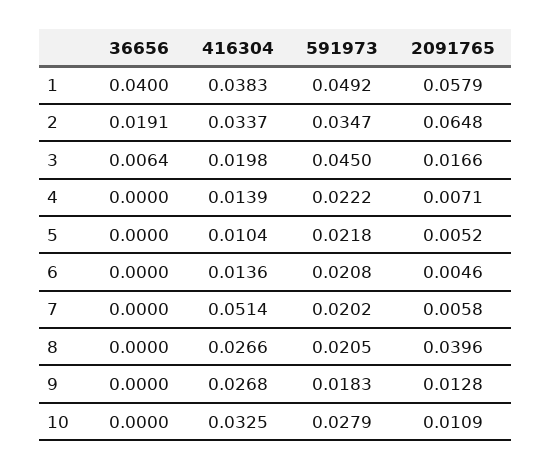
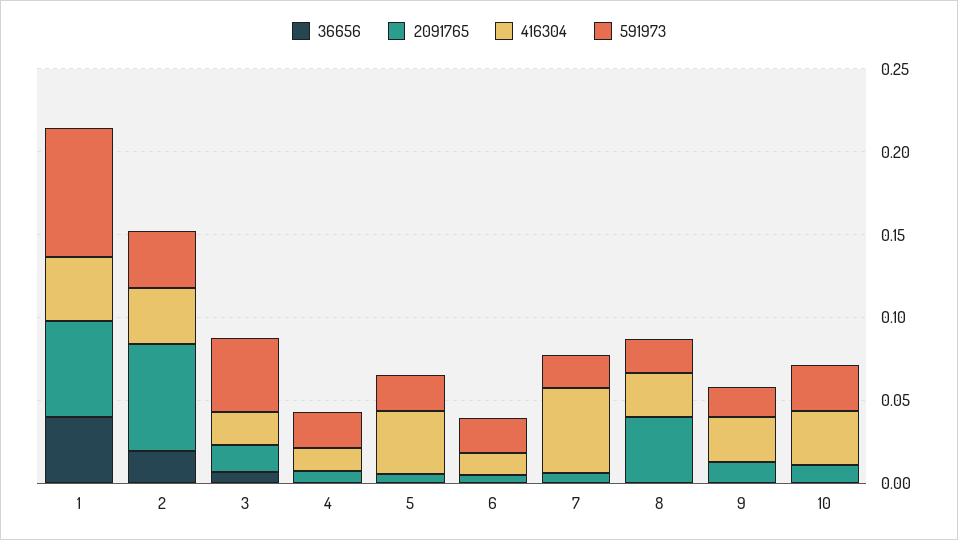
591973, 1: 0.0492 -> 0.08
416304, 5: 0.0104 -> 0.04

